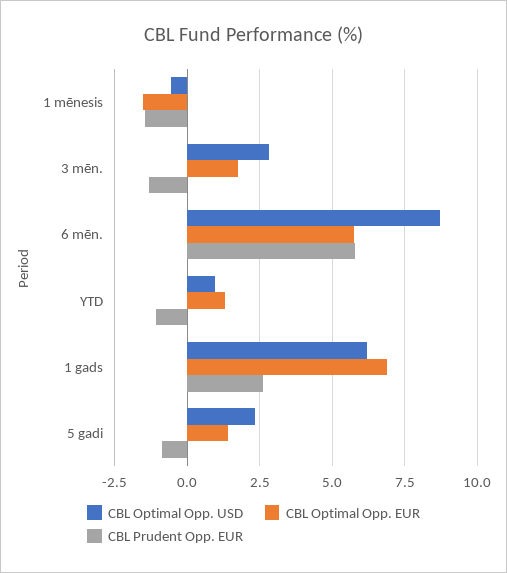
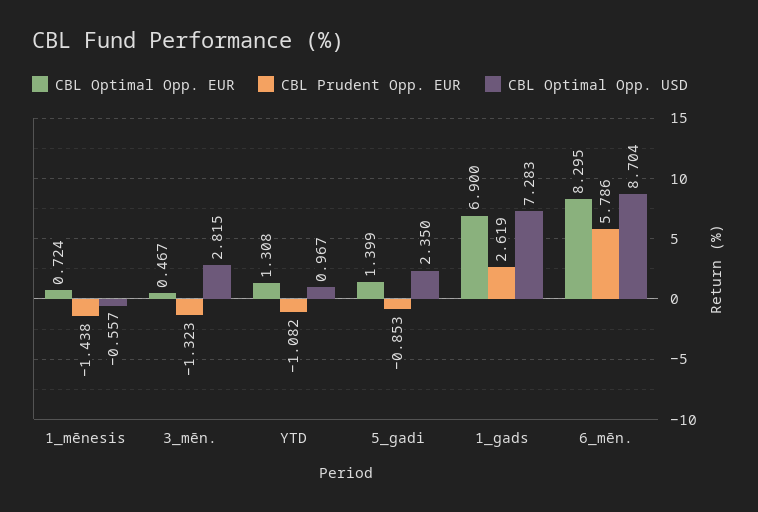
CBL Optimal Opp. EUR, 1 mēnesis: -1.5 -> 0.724
CBL Optimal Opp. EUR, 3 mēn.: 1.75 -> 0.467
CBL Optimal Opp. EUR, 6 mēn.: 5.75 -> 8.295
CBL Optimal Opp. USD, 1 gads: 6.25 -> 7.283

